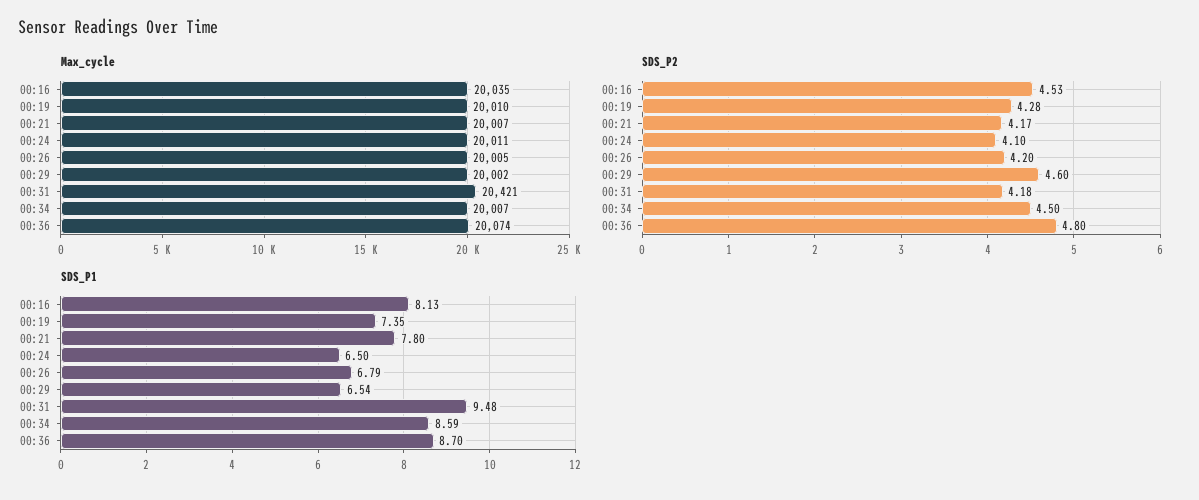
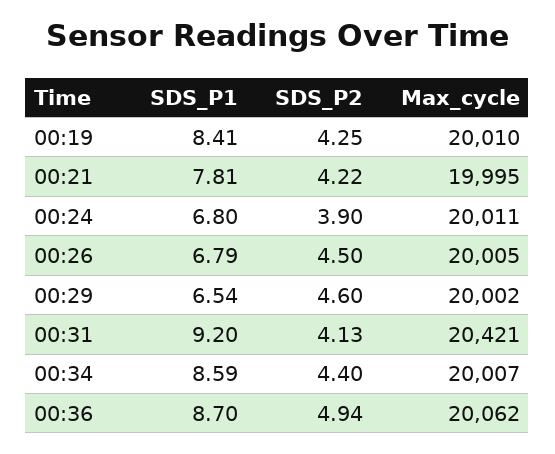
Max_cycle, 00:16: 20035 -> none
Max_cycle, 00:21: 20007 -> 19995
Max_cycle, 00:36: 20074 -> 20062
SDS_P2, 00:16: 4.53 -> none
SDS_P2, 00:19: 4.28 -> 4.25
SDS_P2, 00:21: 4.17 -> 4.22
SDS_P2, 00:24: 4.1 -> 3.9
SDS_P2, 00:26: 4.2 -> 4.5
SDS_P2, 00:31: 4.18 -> 4.13
SDS_P2, 00:34: 4.5 -> 4.4
SDS_P2, 00:36: 4.8 -> 4.94
SDS_P1, 00:16: 8.13 -> none
SDS_P1, 00:19: 7.35 -> 8.41
SDS_P1, 00:21: 7.8 -> 7.81
SDS_P1, 00:24: 6.5 -> 6.8
SDS_P1, 00:31: 9.48 -> 9.2

